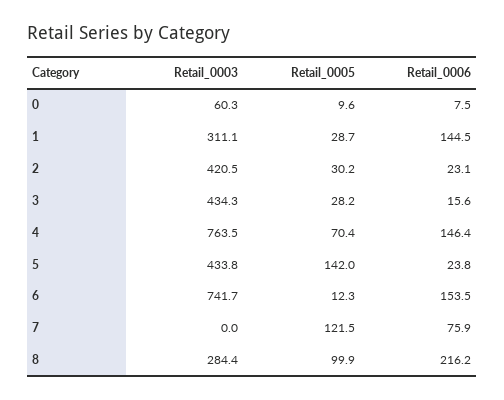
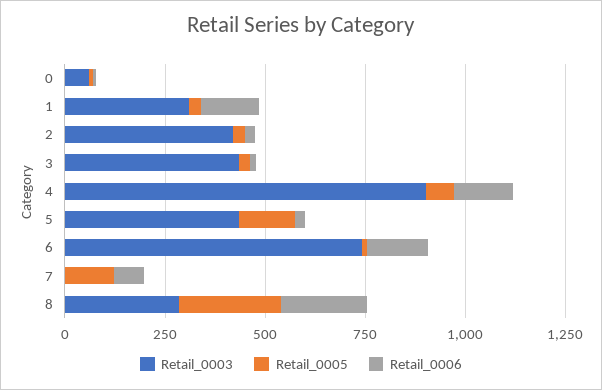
Retail_0003, 4: 763.5 -> 900
Retail_0005, 8: 99.9 -> 250

